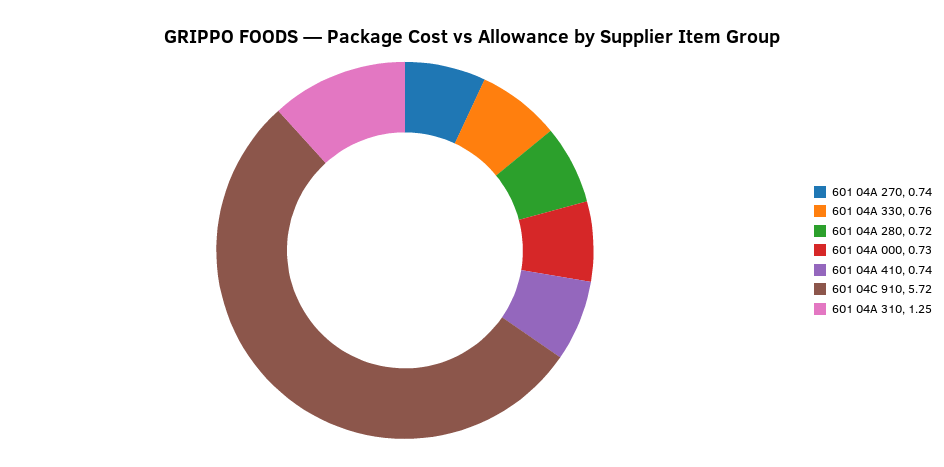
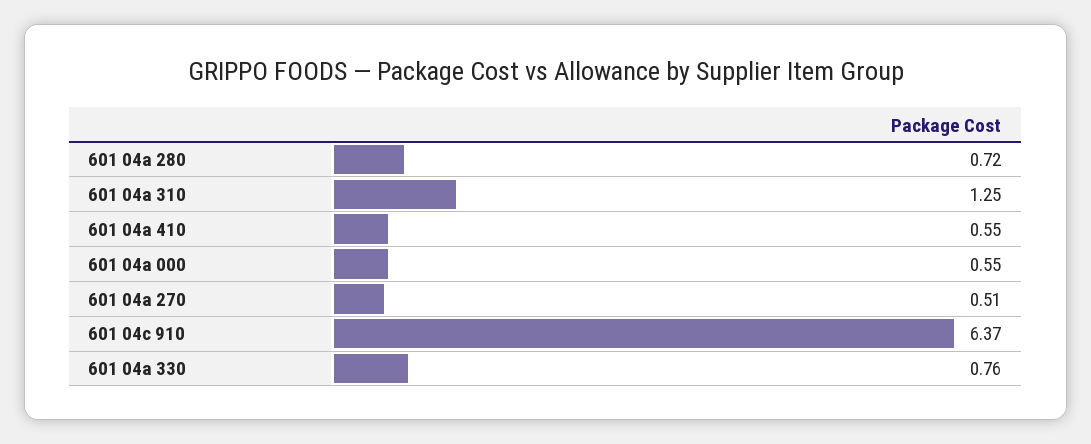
601 04A 270: 0.74 -> 0.51
601 04A 000: 0.73 -> 0.55
601 04A 410: 0.74 -> 0.55
601 04C 910: 5.72 -> 6.37

